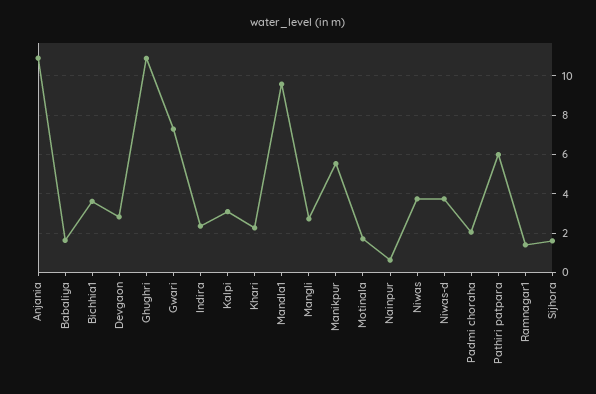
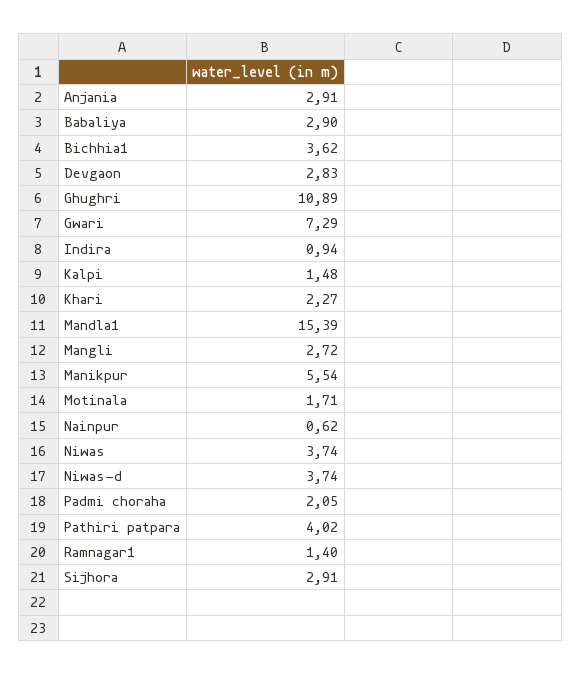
Anjania: 11 -> 2.91
Babaliya: 1.5 -> 2.9
Indira: 2.5 -> 0.94
Kalpi: 3 -> 1.48
Mandla1: 9.5 -> 15.39
Pathiri patpara: 6 -> 4.02
Sijhora: 1.5 -> 2.91

